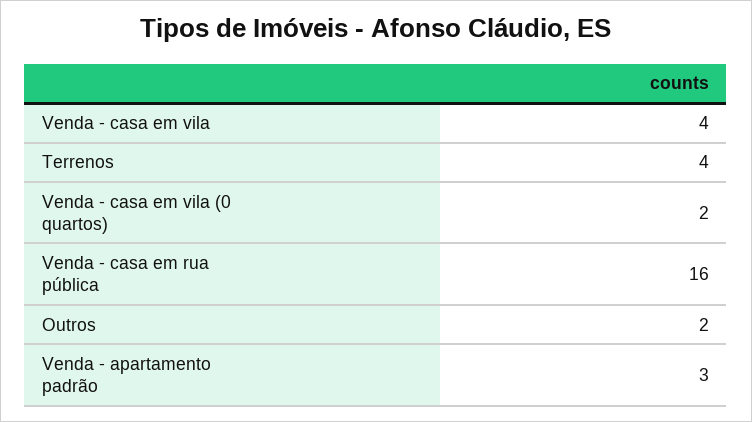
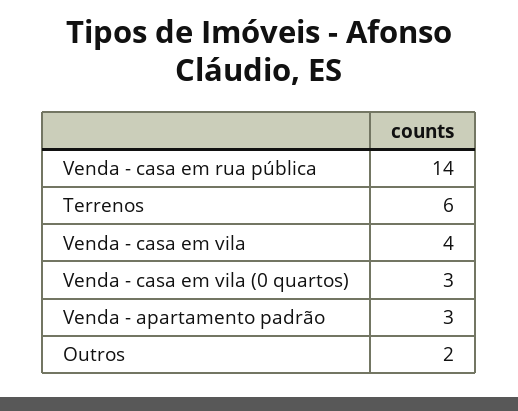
Terrenos: 4 -> 6
Venda - casa em vila (0 quartos): 2 -> 3
Venda - casa em rua pública: 16 -> 14

